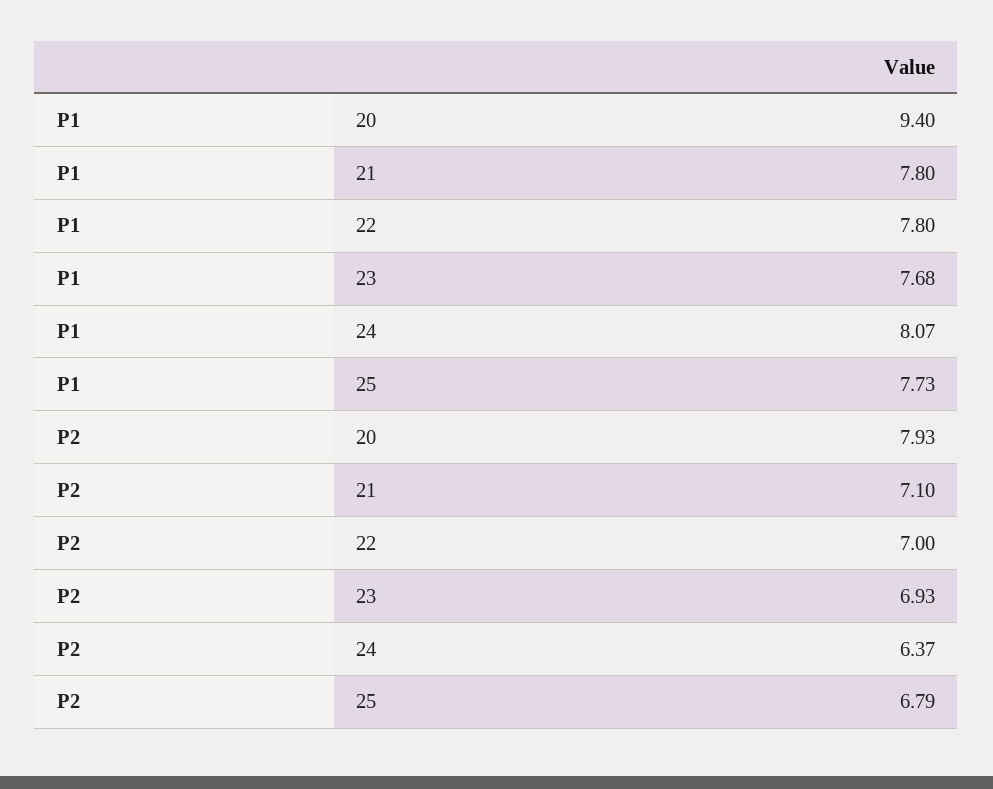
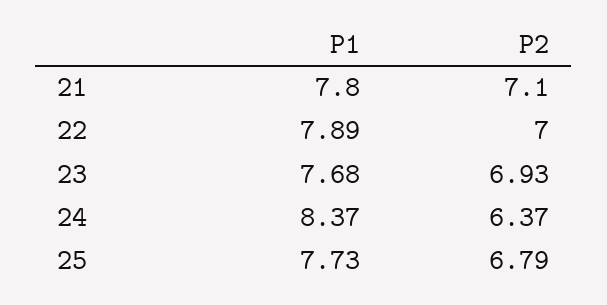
P1, 20: 9.4 -> none
P1, 22: 7.8 -> 7.89
P1, 24: 8.07 -> 8.37
P2, 20: 7.93 -> none

